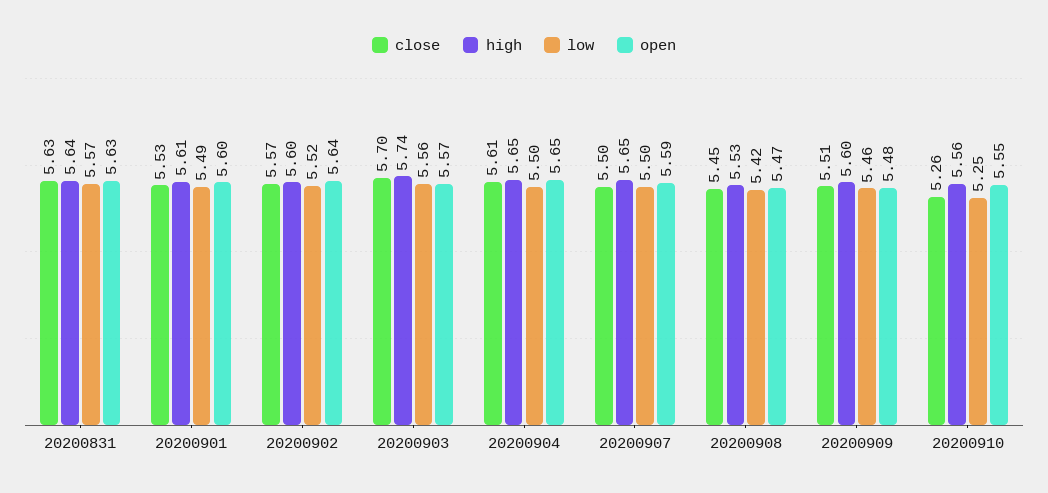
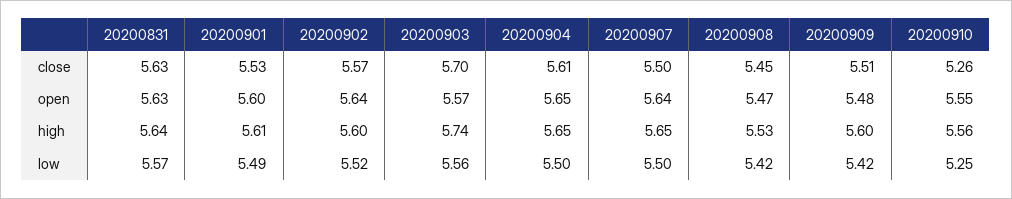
open, 20200907: 5.59 -> 5.64
low, 20200909: 5.46 -> 5.42

